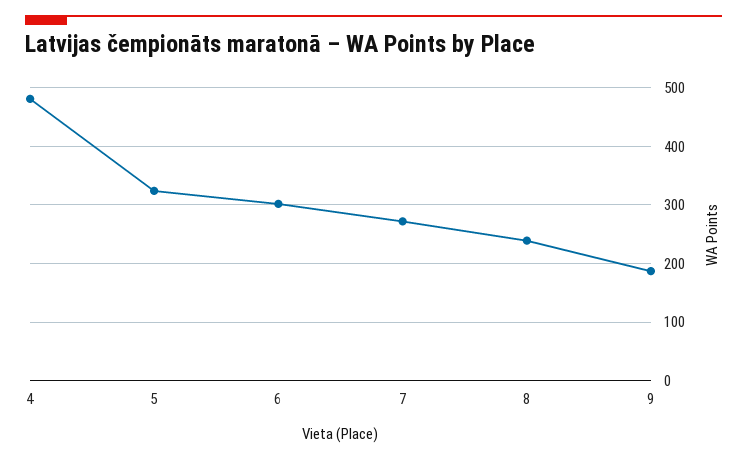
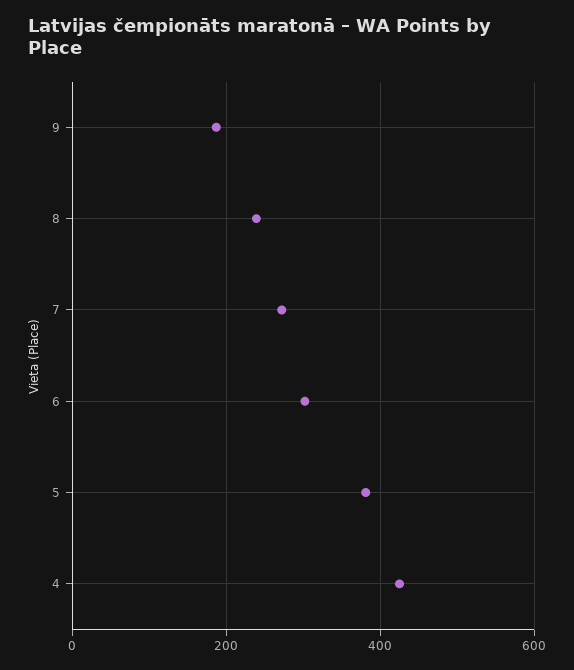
4: 480 -> 420
5: 320 -> 380

